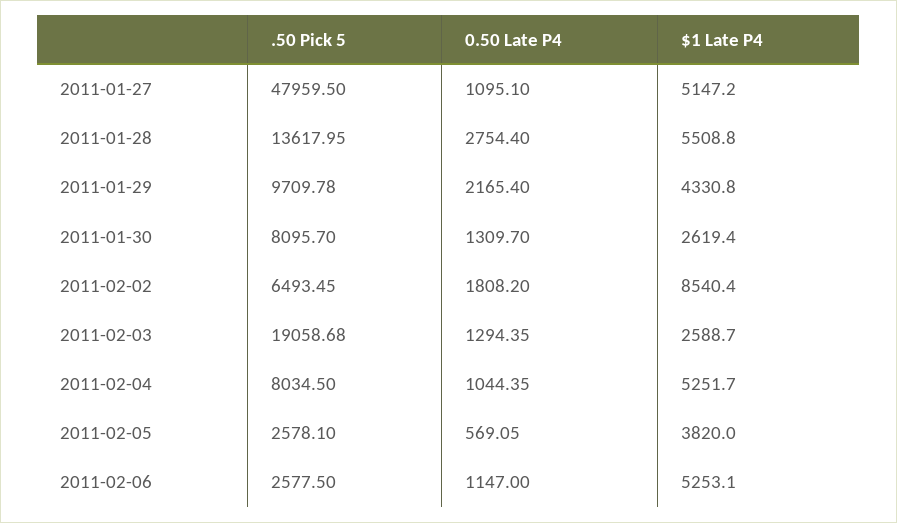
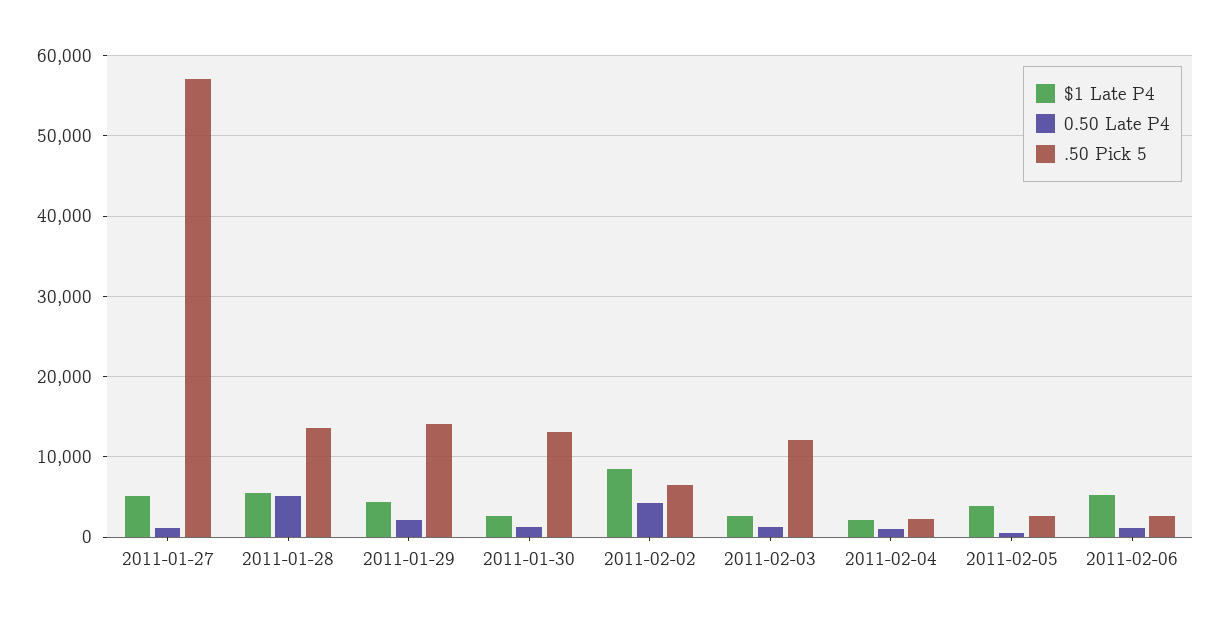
.50 Pick 5, 2011-01-27: 47959.5 -> 57000
0.50 Late P4, 2011-01-28: 2754.4 -> 5000
.50 Pick 5, 2011-01-29: 9709.78 -> 14000
.50 Pick 5, 2011-01-30: 8095.7 -> 13000
0.50 Late P4, 2011-02-02: 1808.2 -> 4000
.50 Pick 5, 2011-02-03: 19058.68 -> 12000
.50 Pick 5, 2011-02-04: 8034.5 -> 2000
$1 Late P4, 2011-02-04: 5251.7 -> 2000

